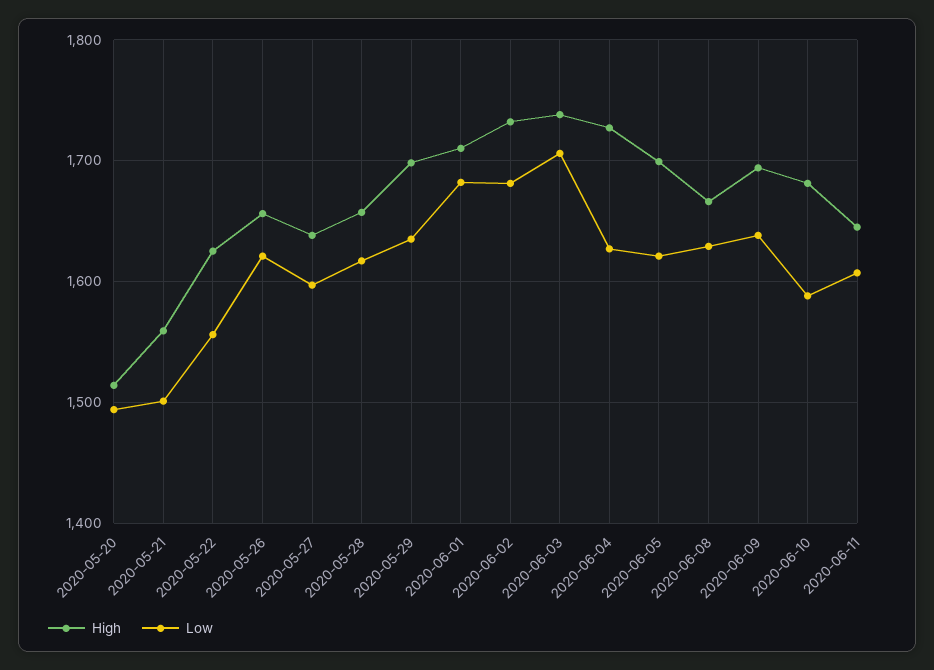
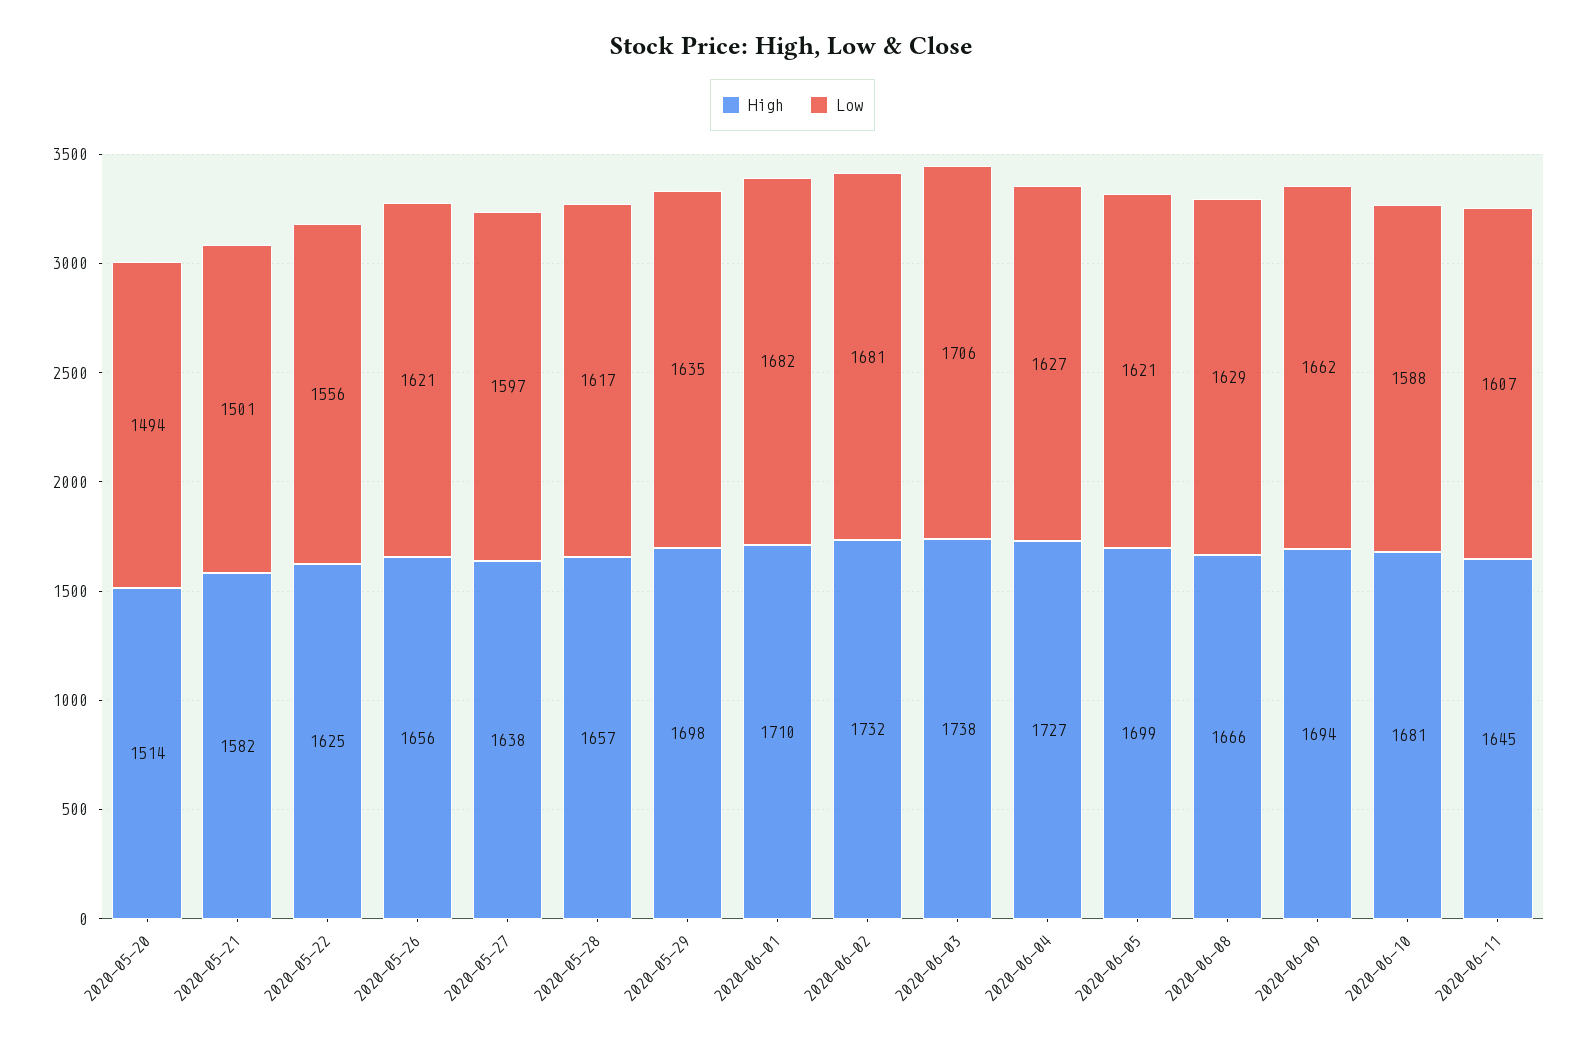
High, 2020-05-21: 1560 -> 1582
Low, 2020-06-09: 1640 -> 1662

